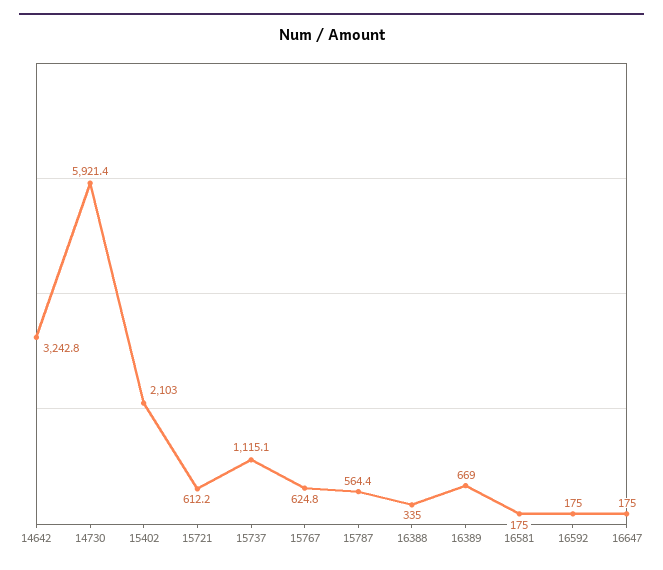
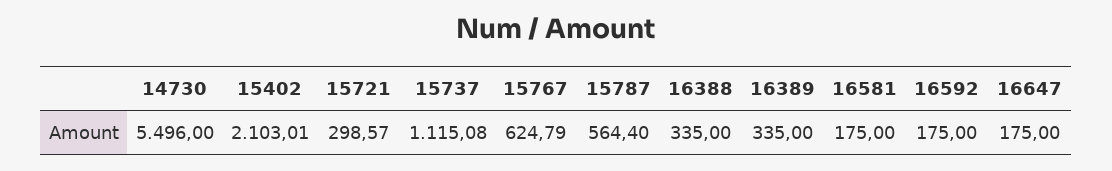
14642: 3242.8 -> none
14730: 5921.4 -> 5496
15721: 612.2 -> 298.57
16389: 669 -> 335

